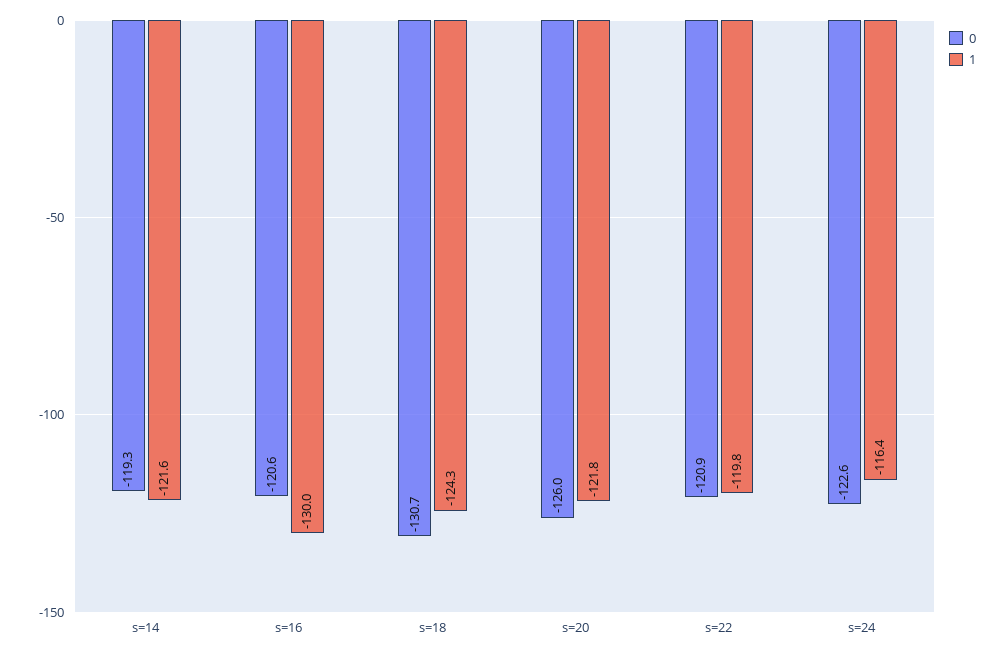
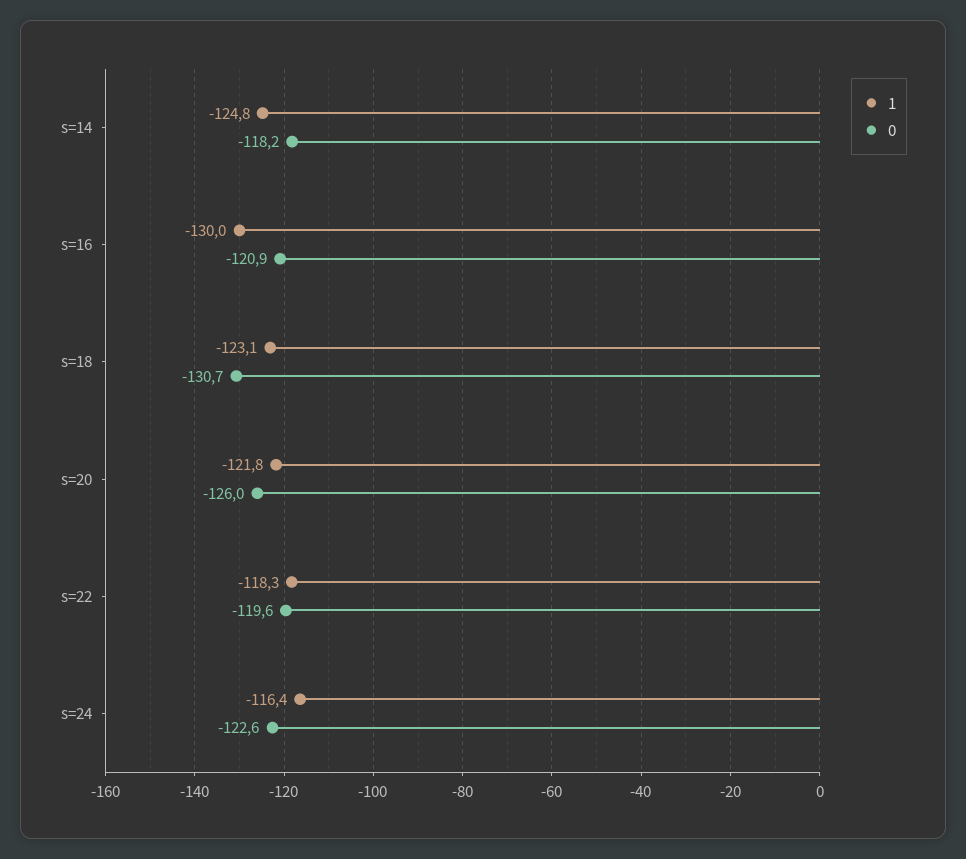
0, s=14: -119.3 -> -118.2
1, s=14: -121.6 -> -124.8
0, s=16: -120.6 -> -120.9
1, s=18: -124.3 -> -123.1
0, s=22: -120.9 -> -119.6
1, s=22: -119.8 -> -118.3

